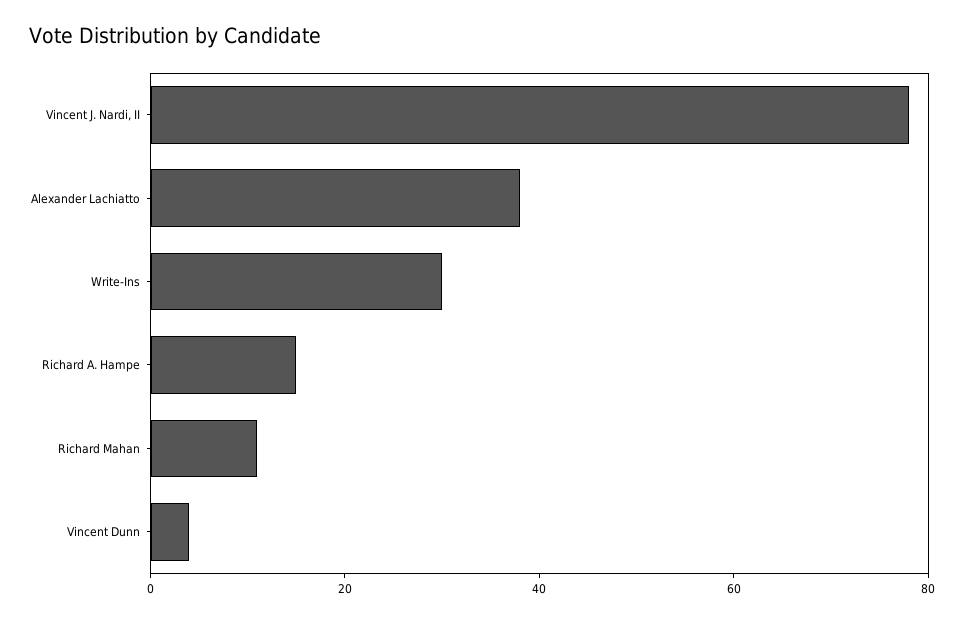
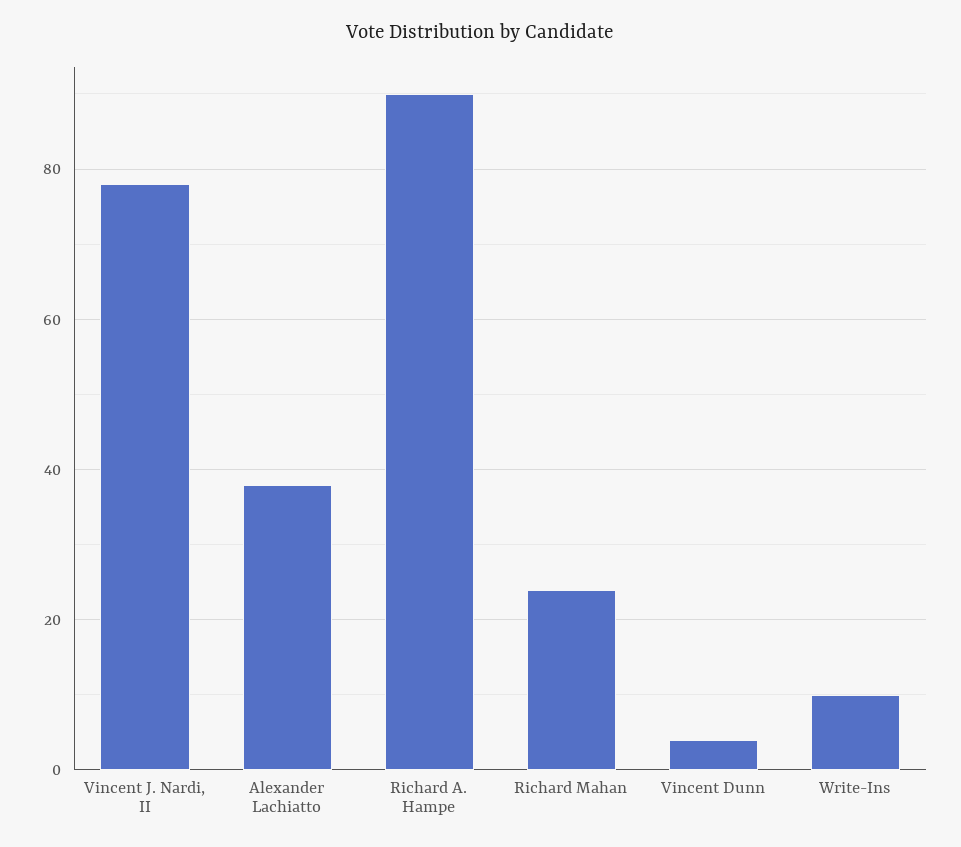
Write-Ins: 30 -> 10
Richard A. Hampe: 15 -> 90
Richard Mahan: 10 -> 25

